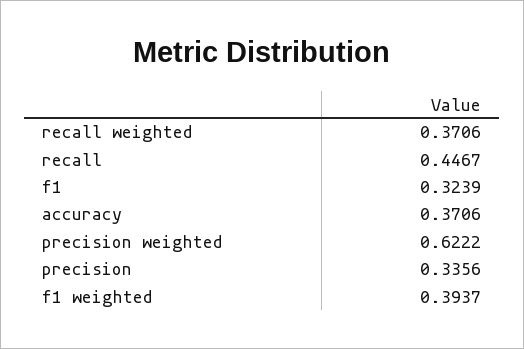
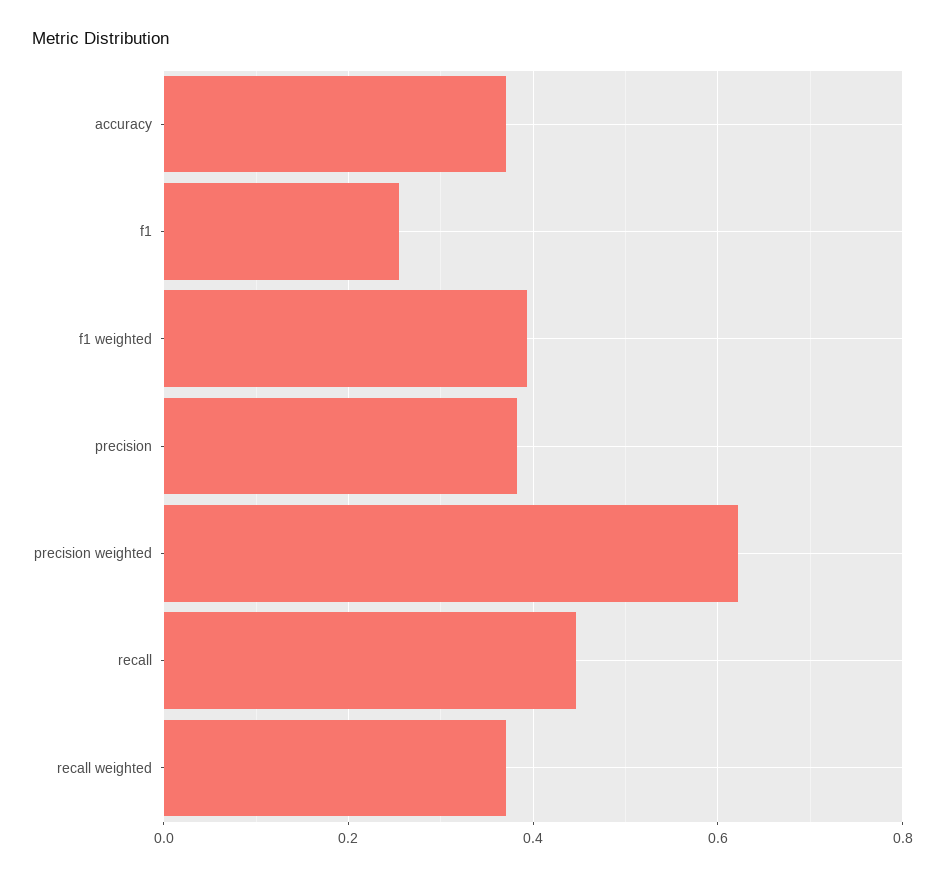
f1: 0.3239 -> 0.26
precision: 0.3356 -> 0.38

